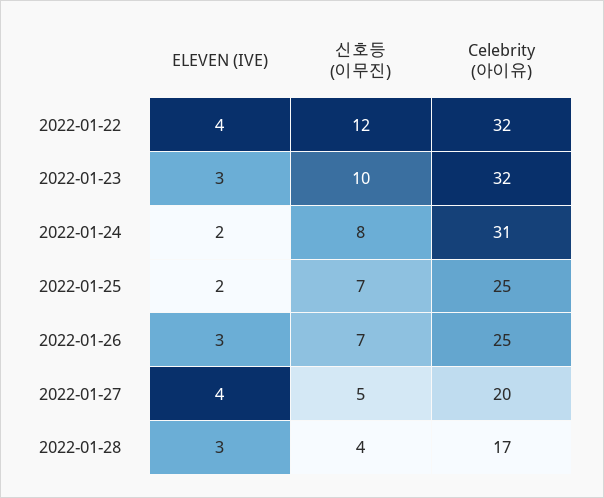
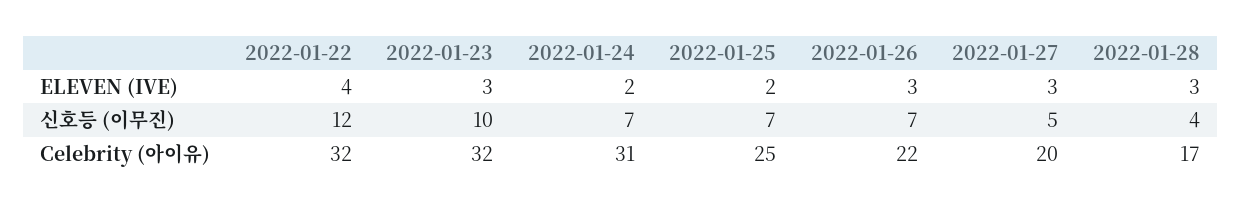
신호등 (이무진), 2022-01-24: 8 -> 7
Celebrity (아이유), 2022-01-26: 25 -> 22
ELEVEN (IVE), 2022-01-27: 4 -> 3

